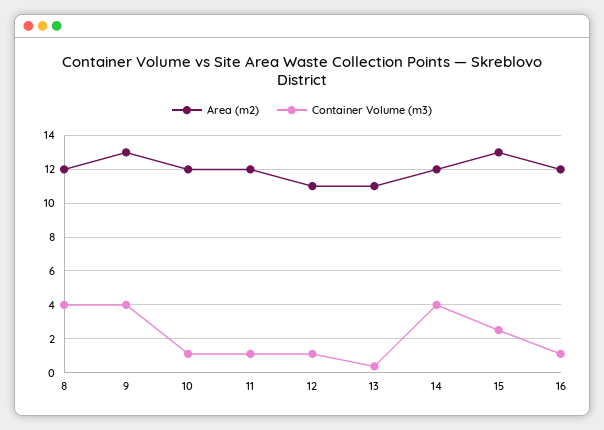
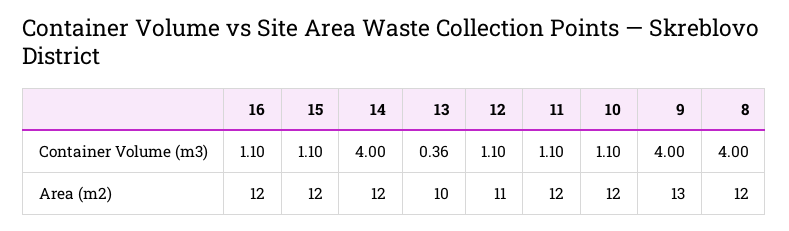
Area (m2), 13: 11 -> 10
Area (m2), 15: 13 -> 12
Container Volume (m3), 15: 2.5 -> 1.1

